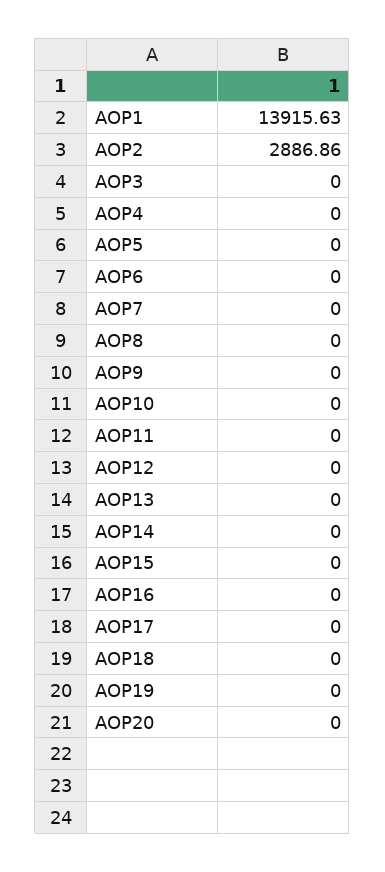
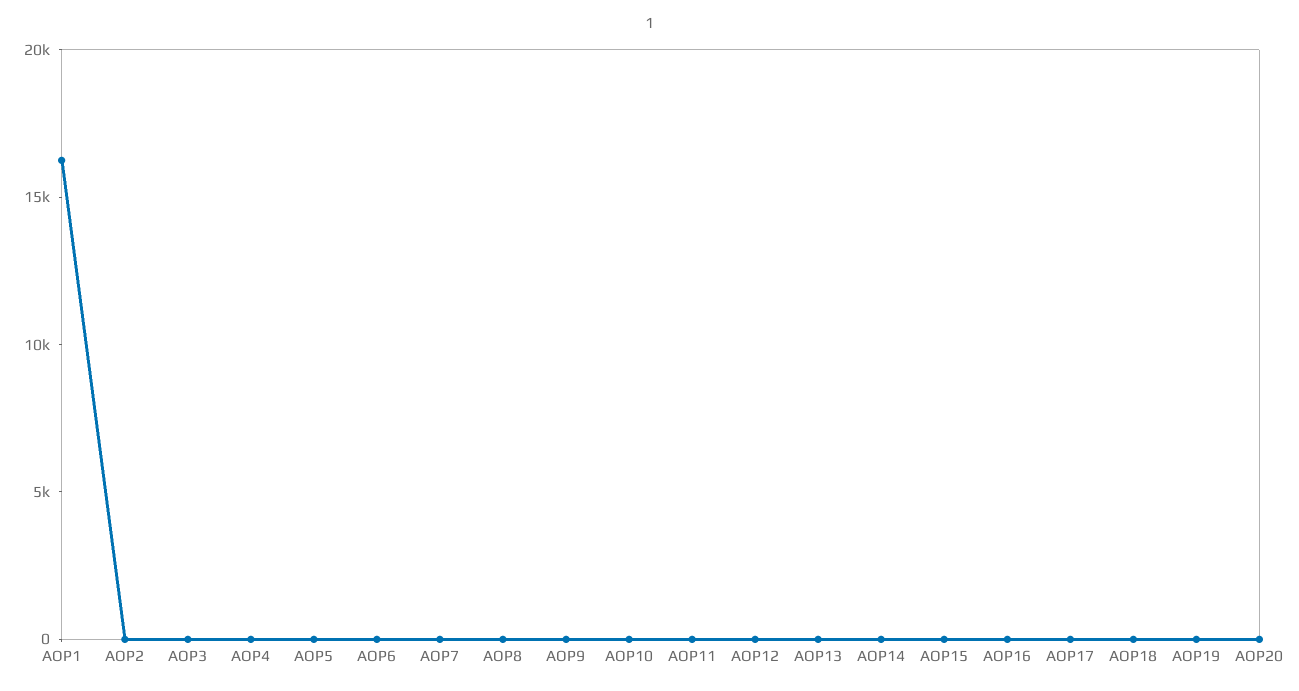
AOP1: 13915.63 -> 16000
AOP2: 2886.86 -> 0

